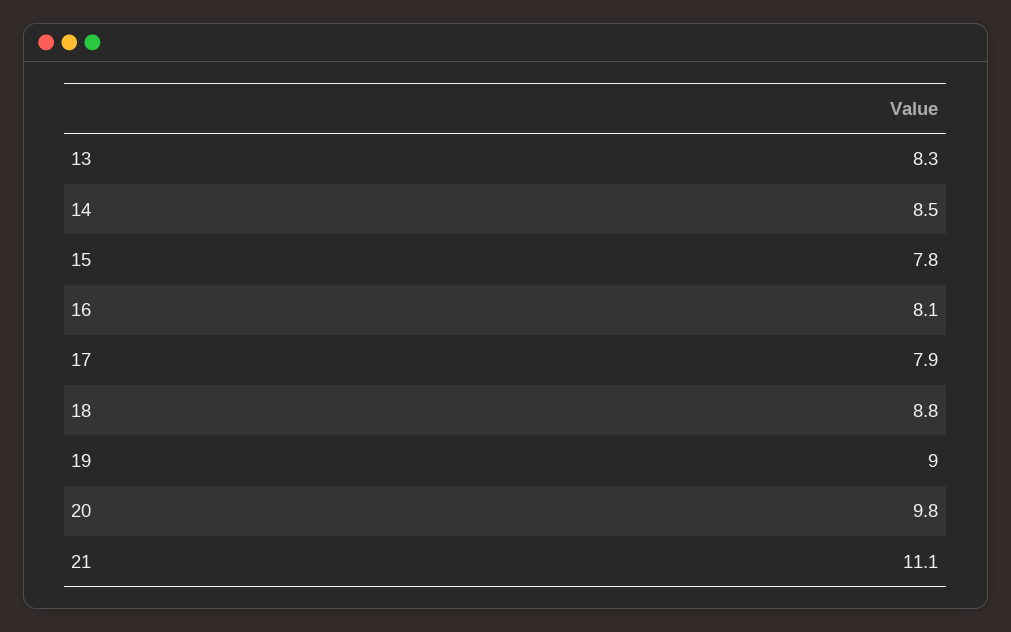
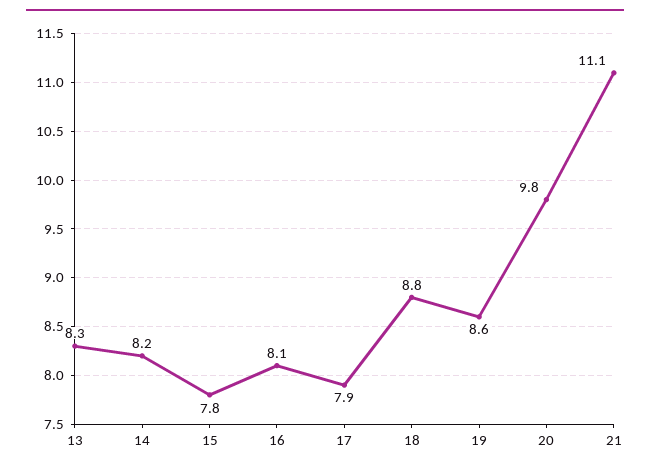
14: 8.5 -> 8.2
19: 9 -> 8.6

